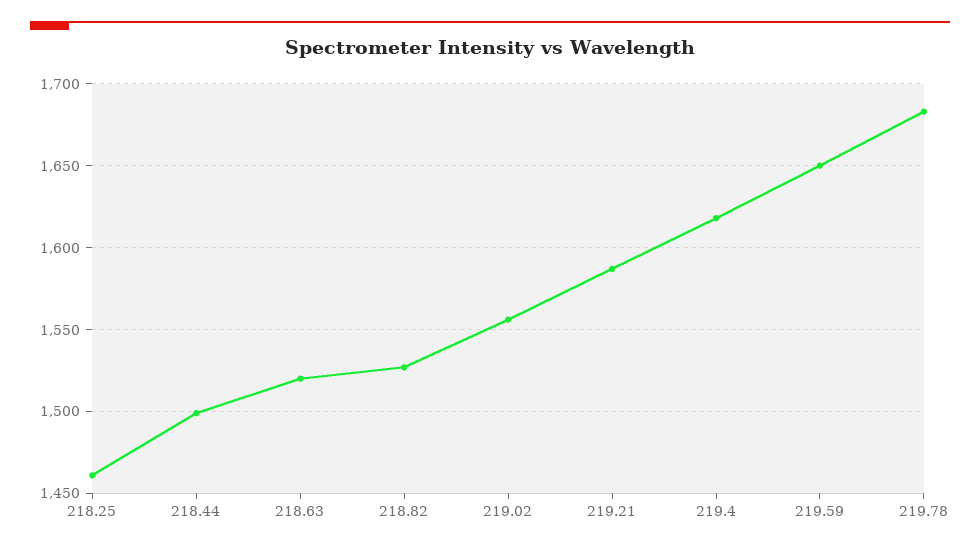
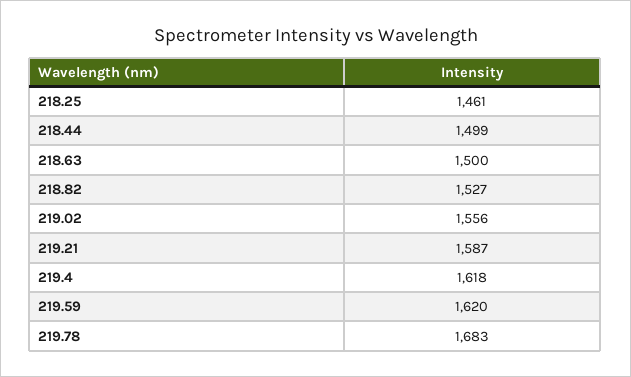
218.63: 1520 -> 1500
219.59: 1650 -> 1620

